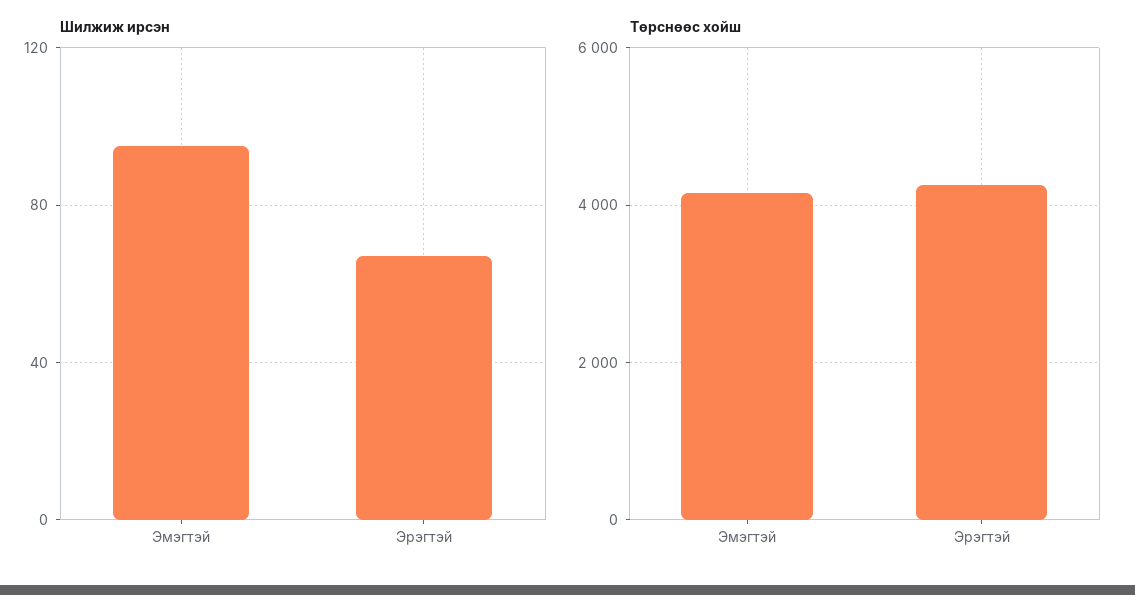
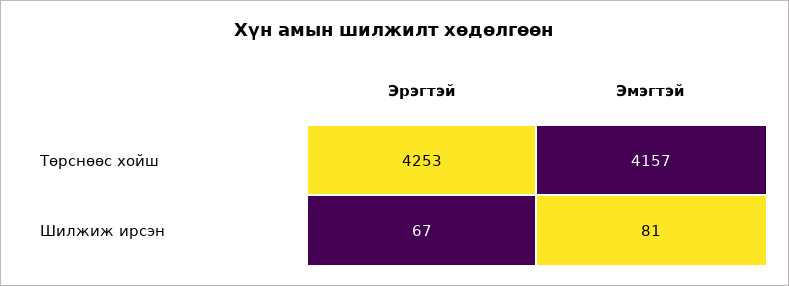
Шилжиж ирсэн, Эмэгтэй: 95 -> 81

